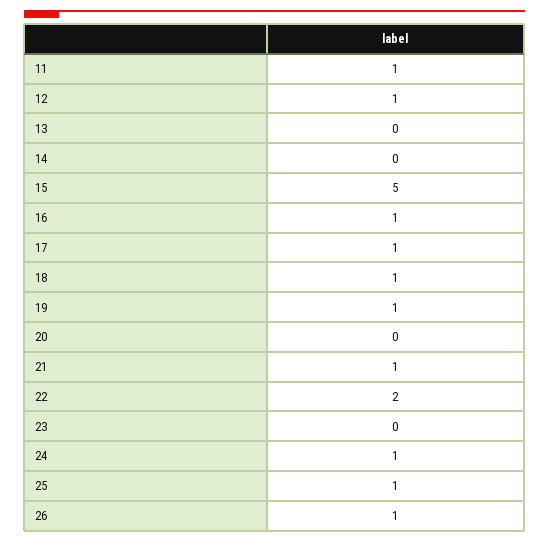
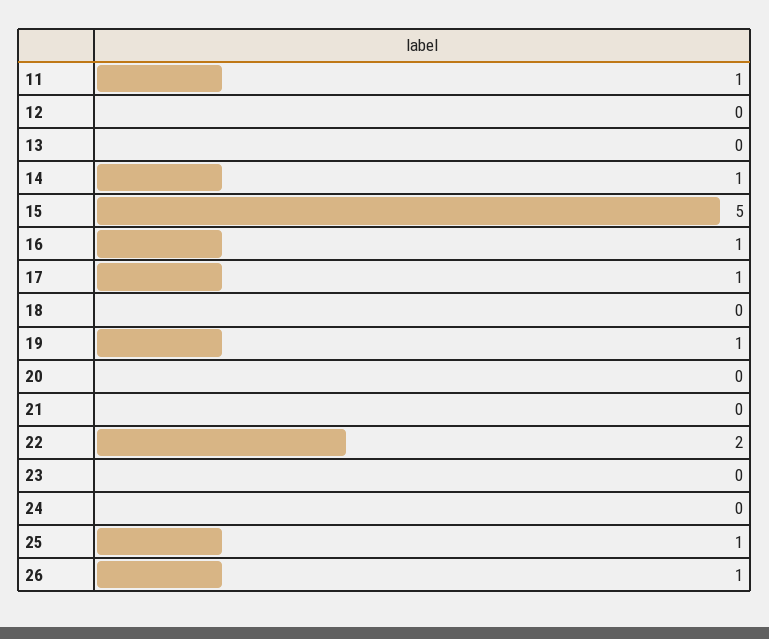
12: 1 -> 0
14: 0 -> 1
18: 1 -> 0
21: 1 -> 0
24: 1 -> 0

